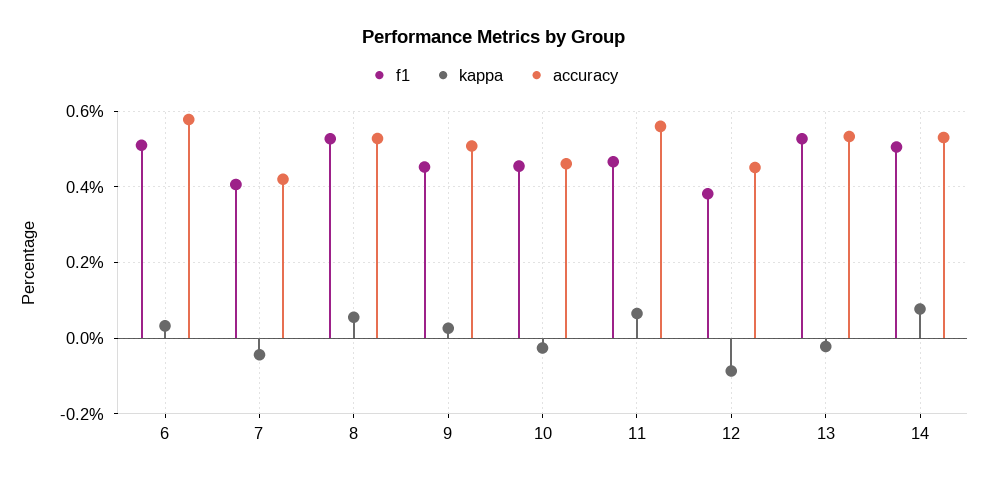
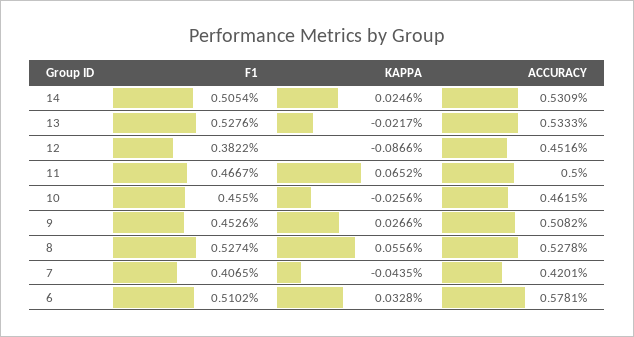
accuracy, 11: 0.56 -> 0.5
kappa, 14: 0.08 -> 0.0246

